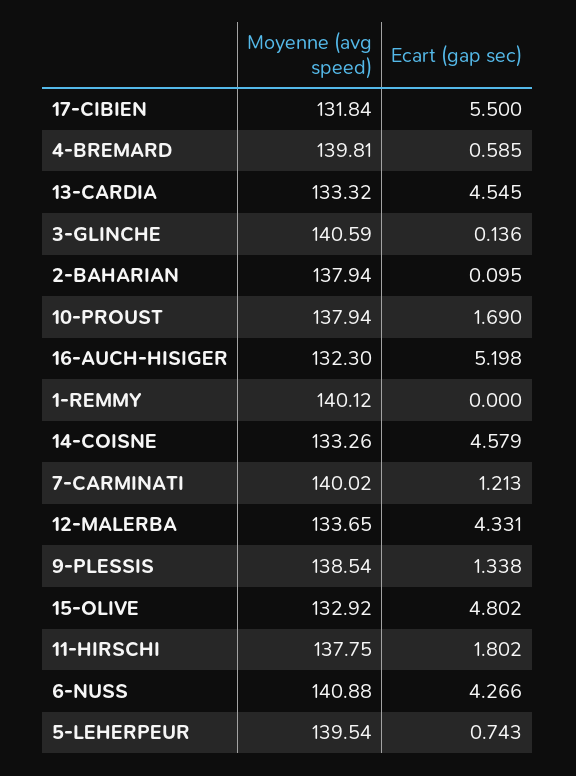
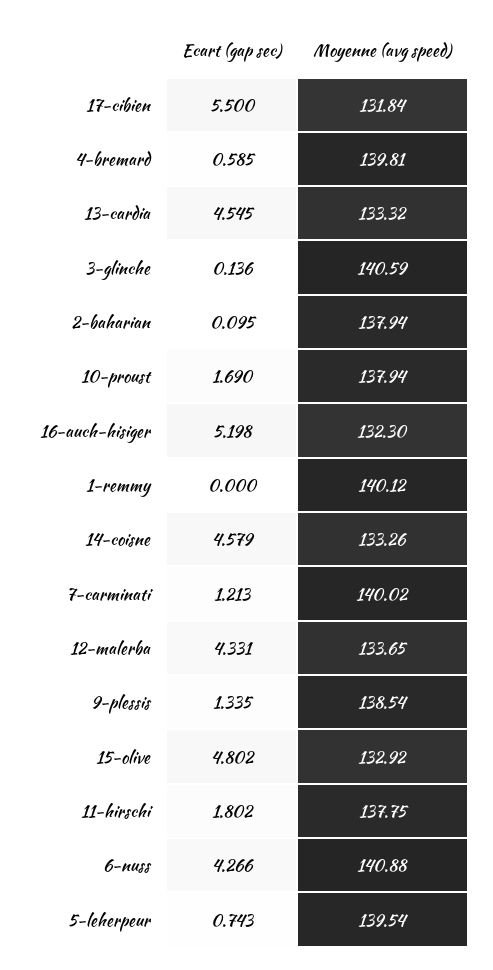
Ecart (gap sec), 9-PLESSIS: 1.338 -> 1.335

